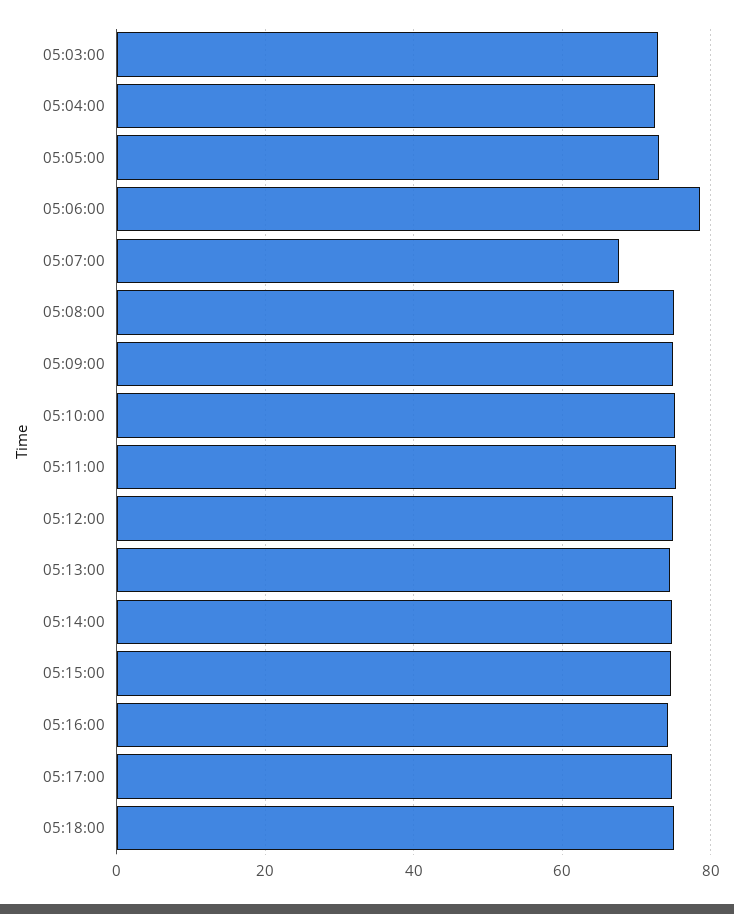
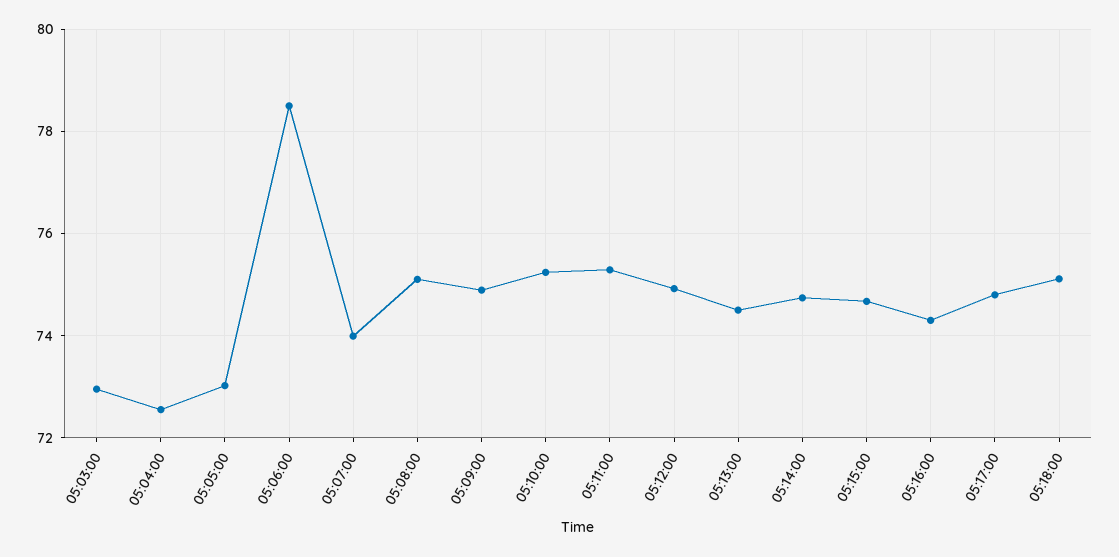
05:07:00: 68 -> 74

